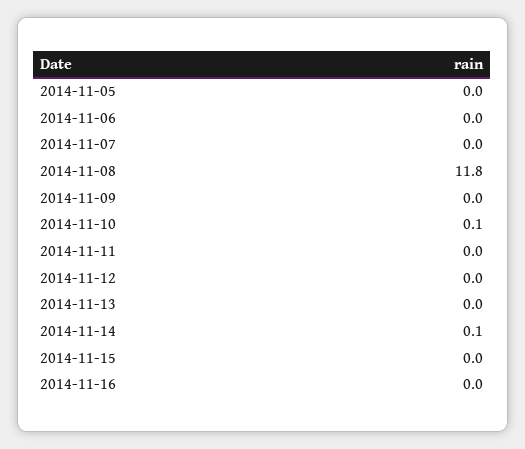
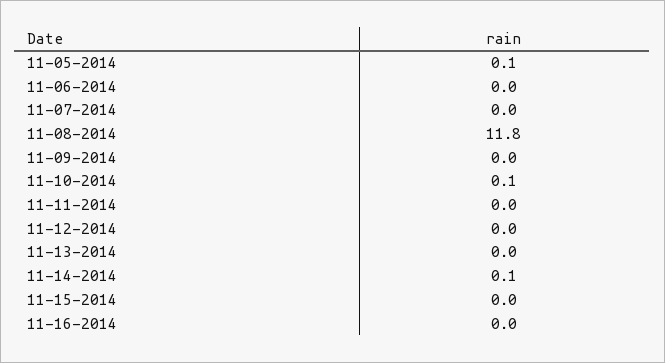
2014-11-05: 0 -> 0.1

